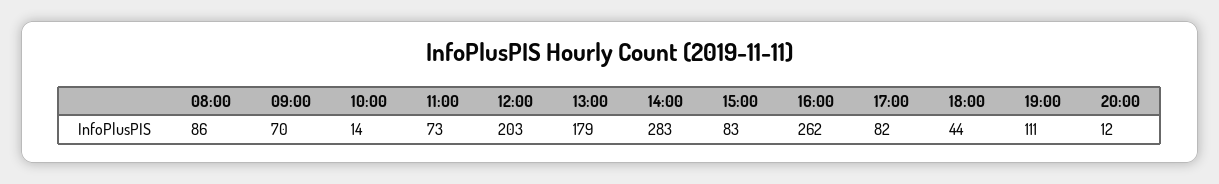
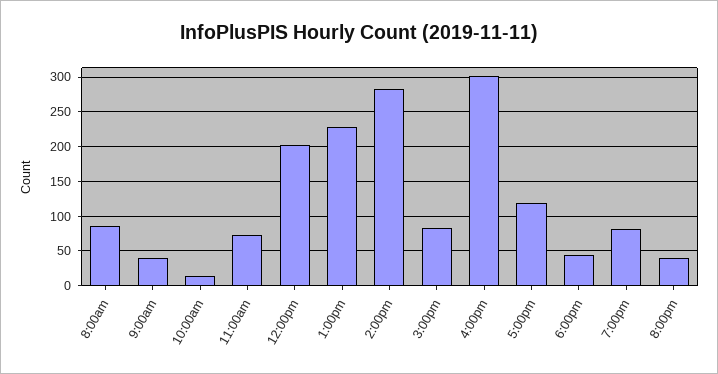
09:00: 70 -> 40
13:00: 179 -> 230
16:00: 262 -> 300
17:00: 82 -> 120
19:00: 111 -> 80
20:00: 12 -> 40

